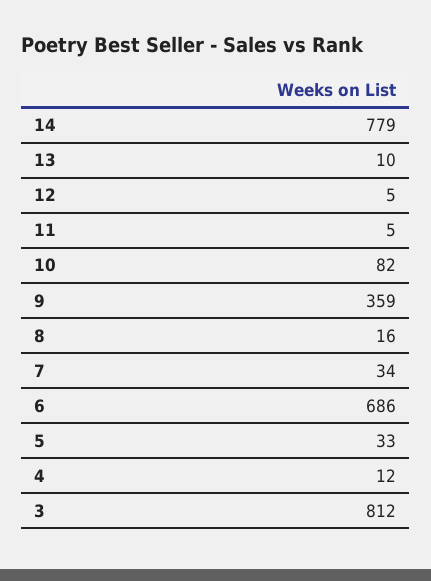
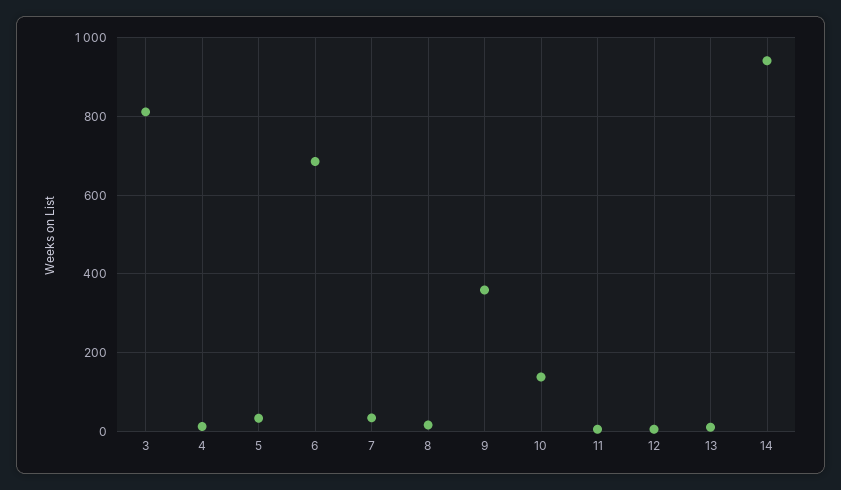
14: 779 -> 940
10: 82 -> 140

